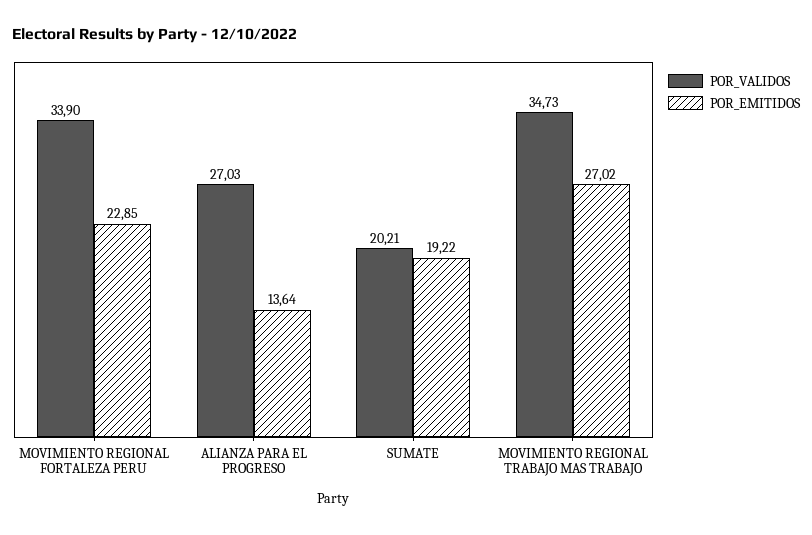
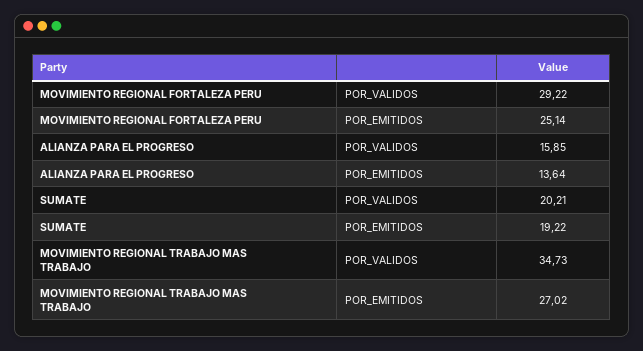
POR_VALIDOS, MOVIMIENTO REGIONAL FORTALEZA PERU: 33.9 -> 29.22
POR_EMITIDOS, MOVIMIENTO REGIONAL FORTALEZA PERU: 22.85 -> 25.14
POR_VALIDOS, ALIANZA PARA EL PROGRESO: 27.03 -> 15.85

